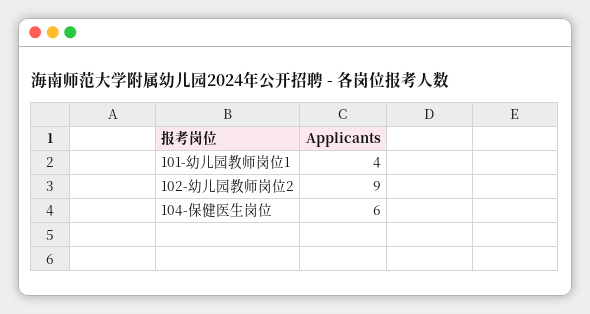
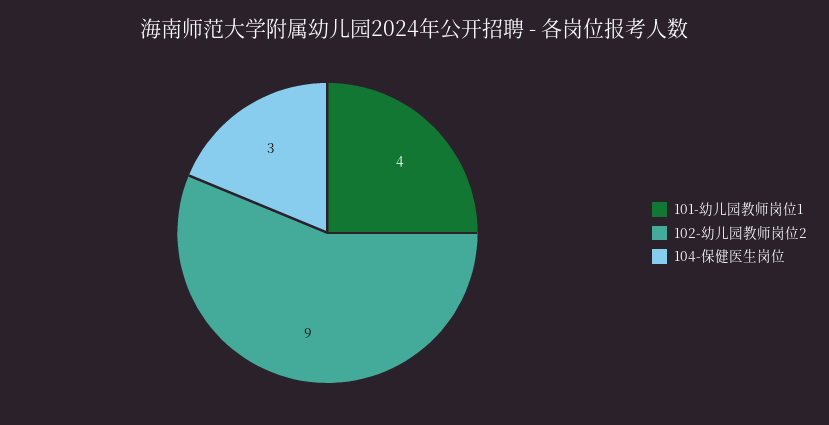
104-保健医生岗位: 6 -> 3

